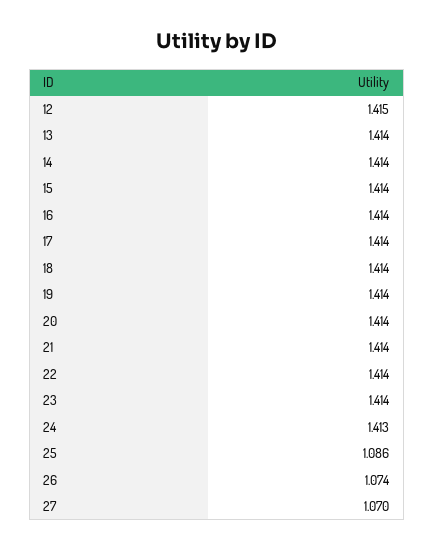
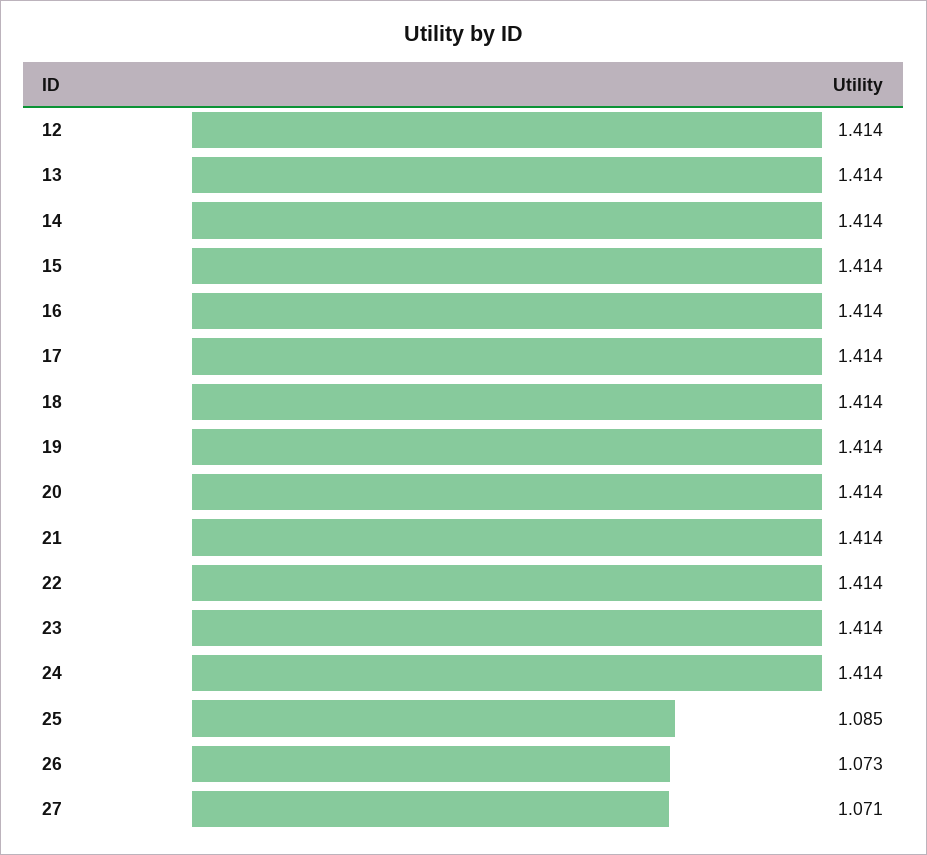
12: 1.415 -> 1.414
24: 1.413 -> 1.414
25: 1.086 -> 1.085
26: 1.074 -> 1.073
27: 1.07 -> 1.071

